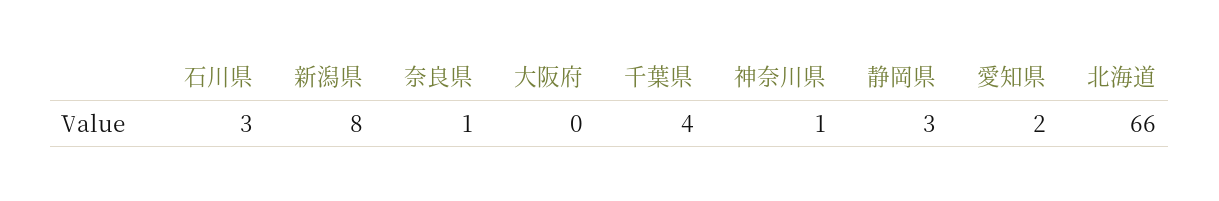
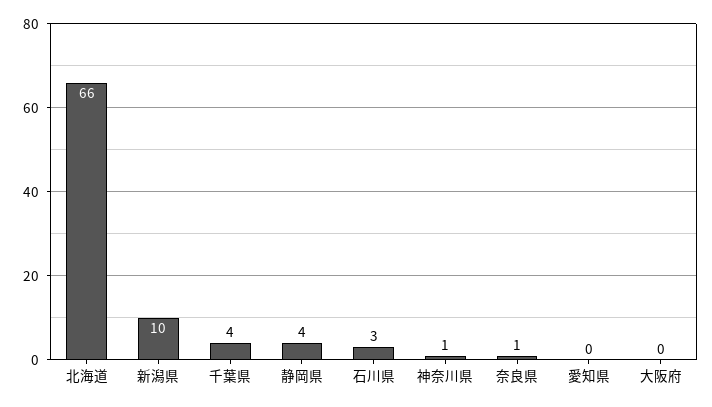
新潟県: 8 -> 10
静岡県: 3 -> 4
愛知県: 2 -> 0

